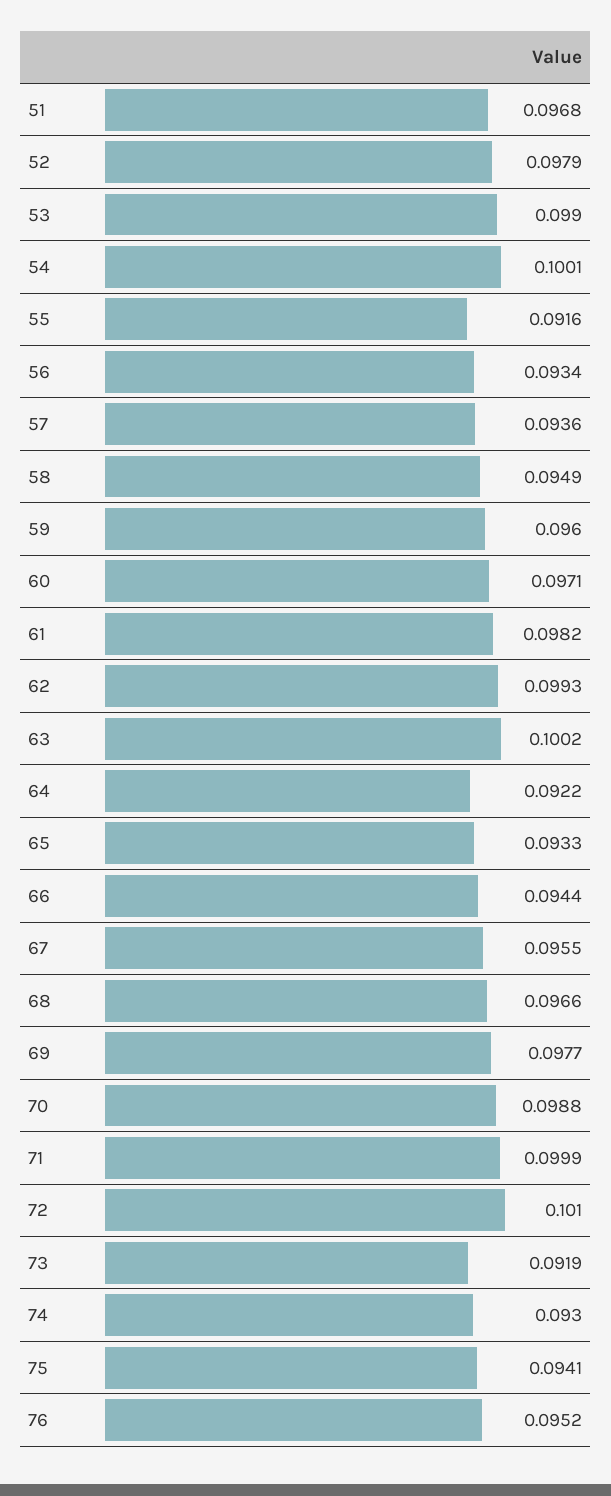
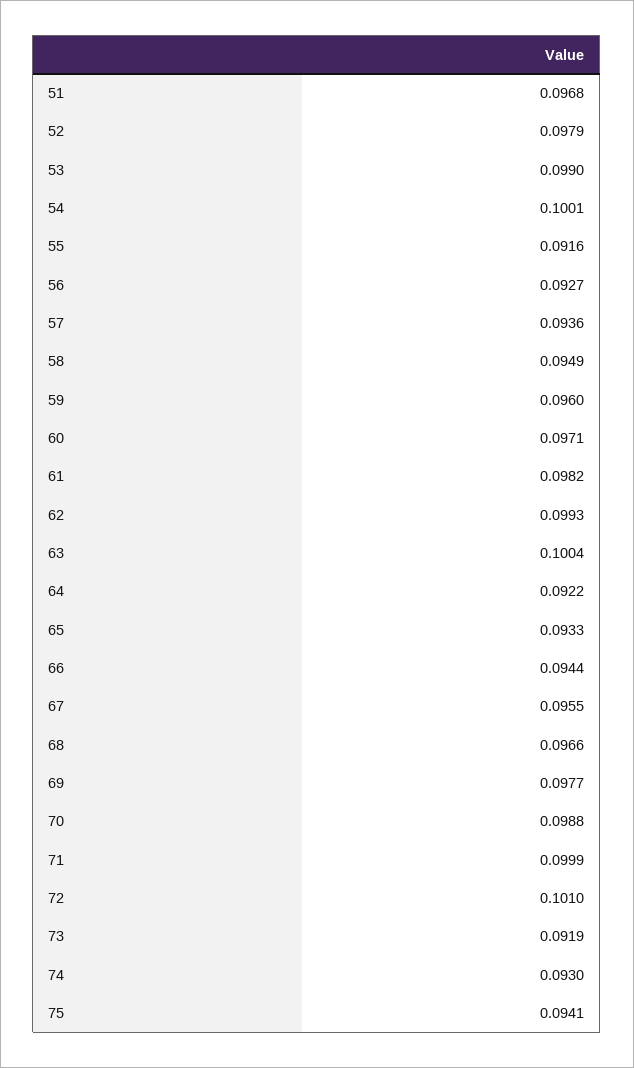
56: 0.0934 -> 0.0927
63: 0.1002 -> 0.1004
76: 0.0952 -> none

